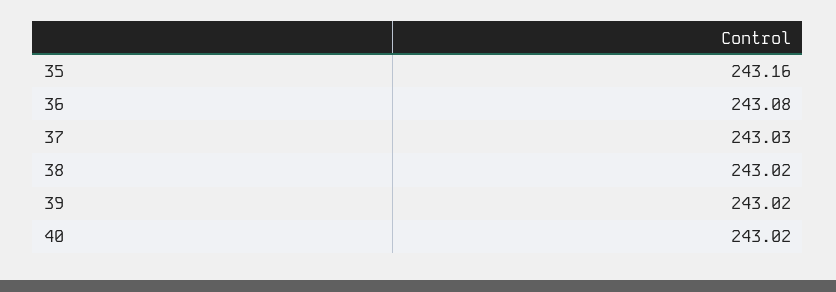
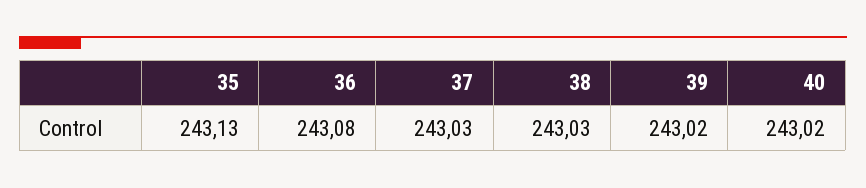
35: 243.16 -> 243.13
38: 243.02 -> 243.03

